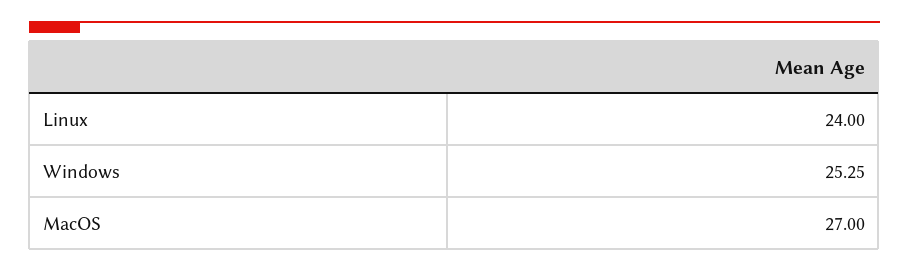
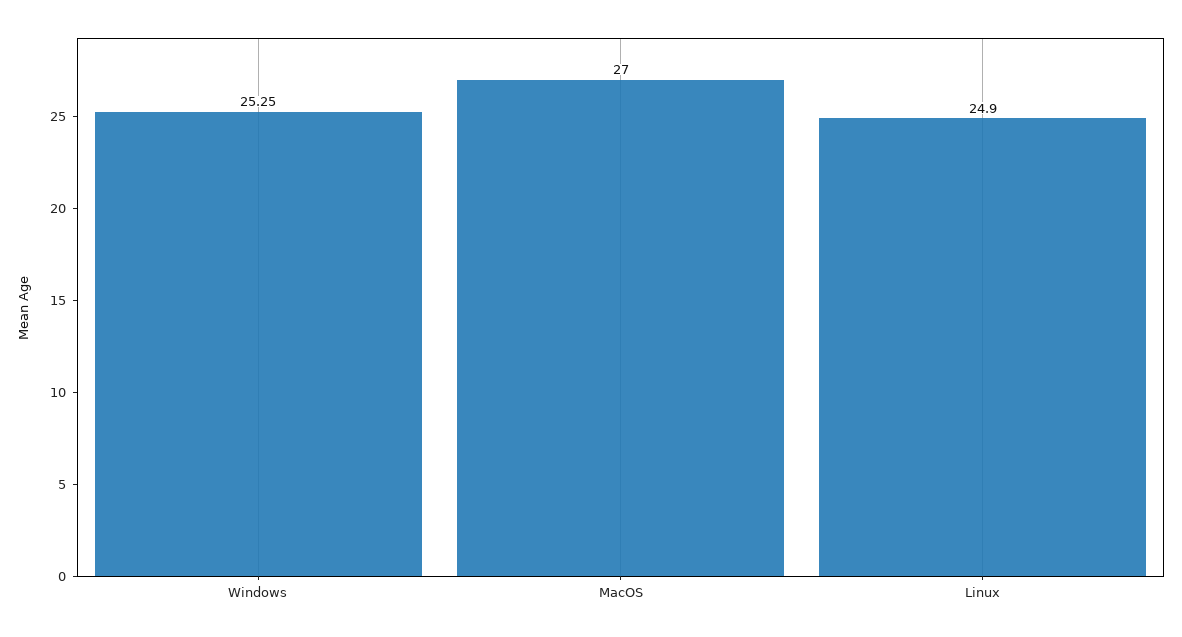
Linux: 24 -> 24.9

